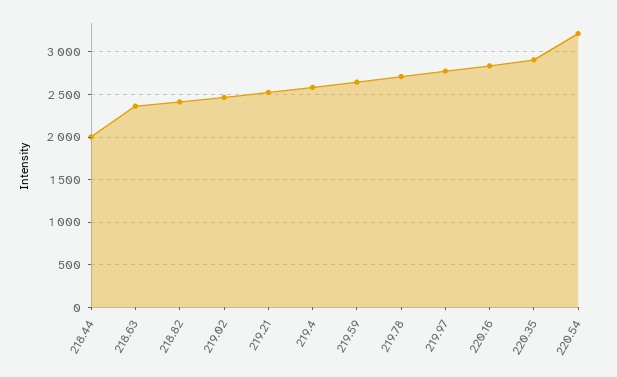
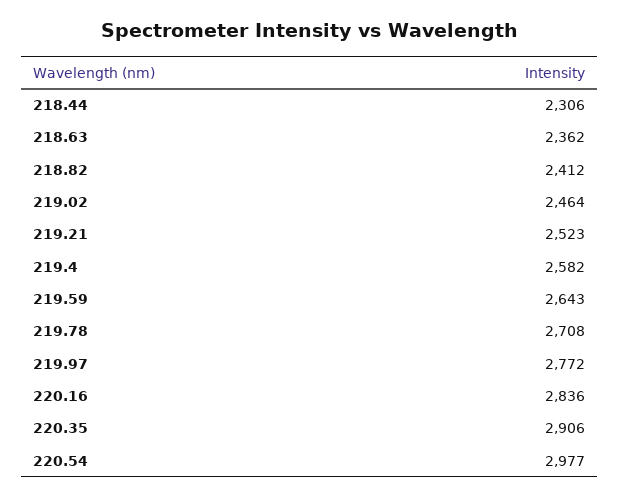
218.44: 2000 -> 2306
220.54: 3200 -> 2977

